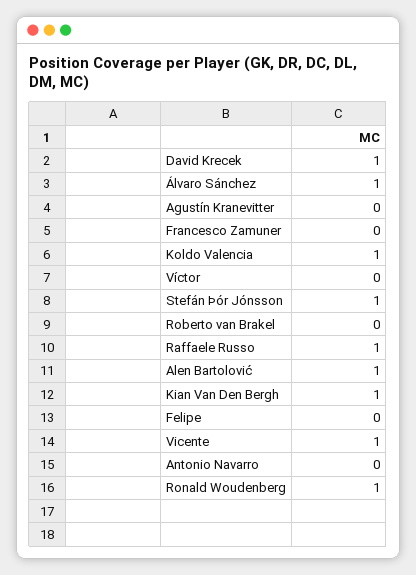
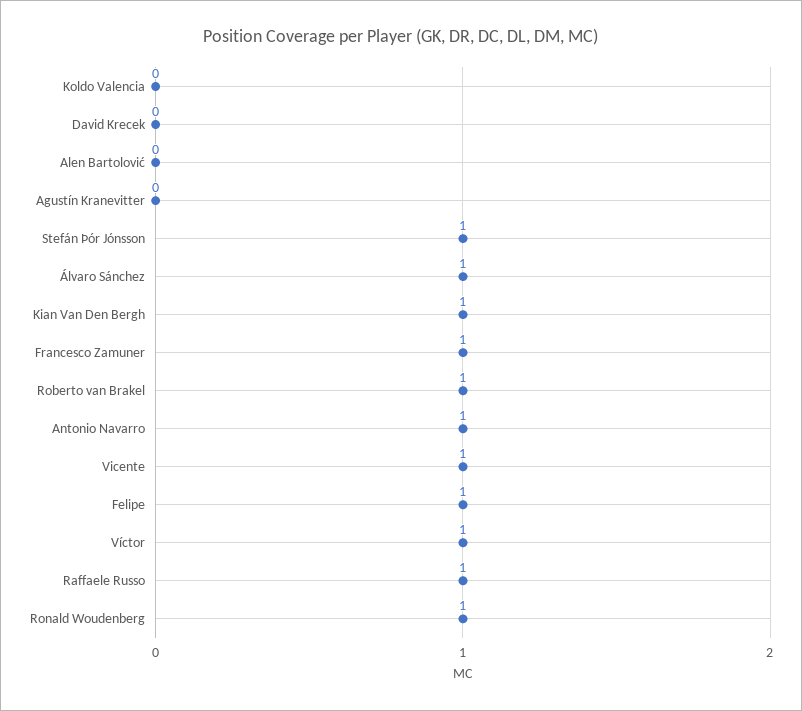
David Krecek: 1 -> 0
Francesco Zamuner: 0 -> 1
Koldo Valencia: 1 -> 0
Víctor: 0 -> 1
Roberto van Brakel: 0 -> 1
Alen Bartolović: 1 -> 0
Felipe: 0 -> 1
Antonio Navarro: 0 -> 1

